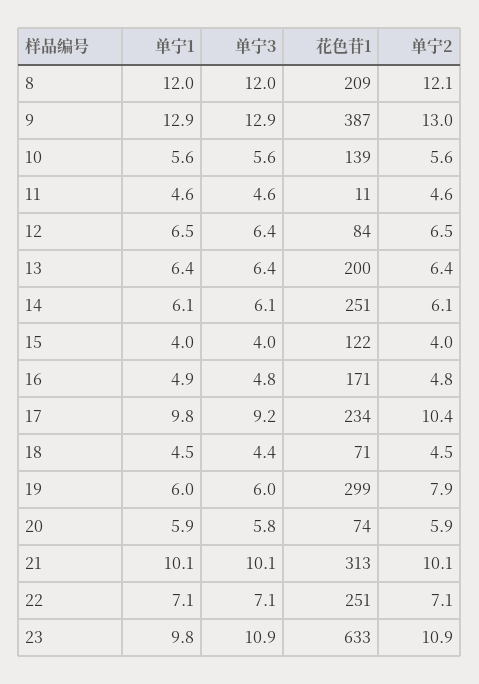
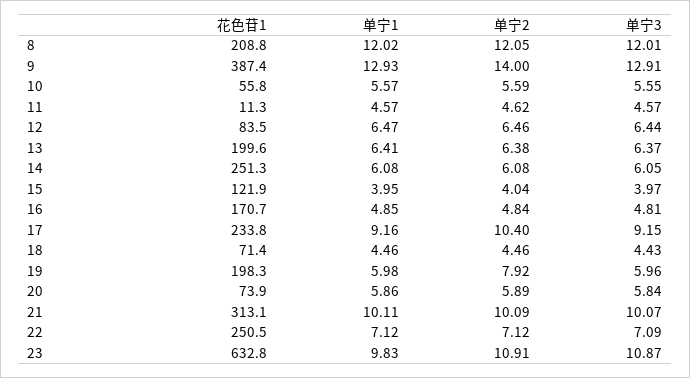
单宁2, 9: 13 -> 14
花色苷1, 10: 139 -> 55.8
单宁1, 17: 9.8 -> 9.16
花色苷1, 19: 299 -> 198.3

